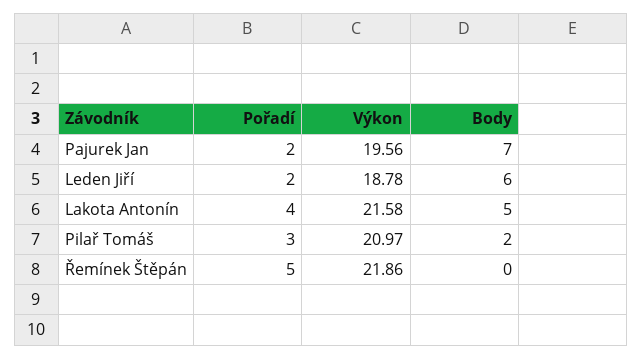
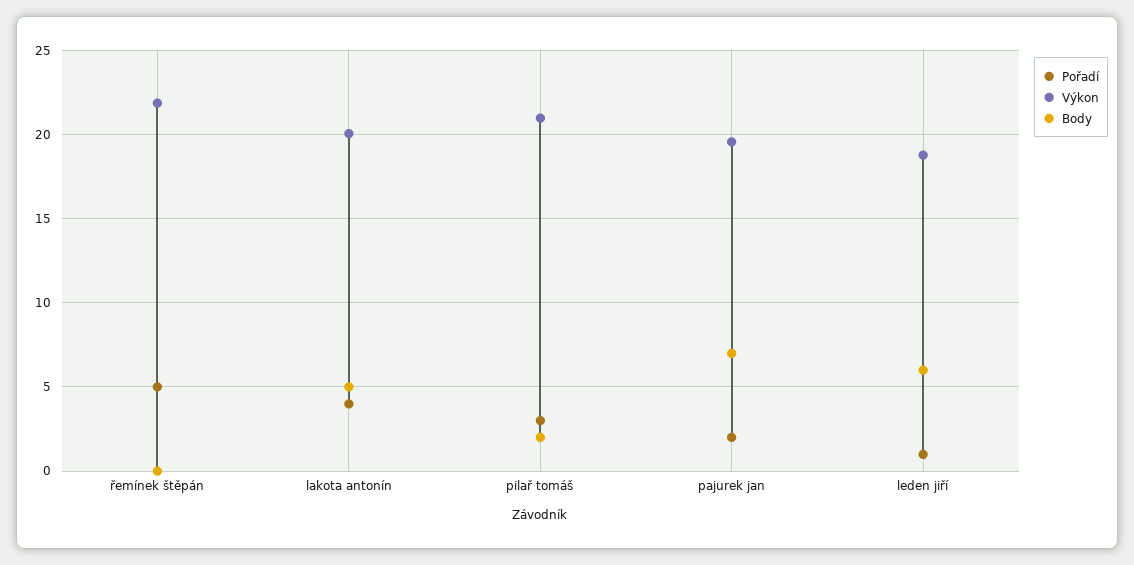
Pořadí, Leden Jiří: 2 -> 1
Výkon, Lakota Antonín: 21.58 -> 20

